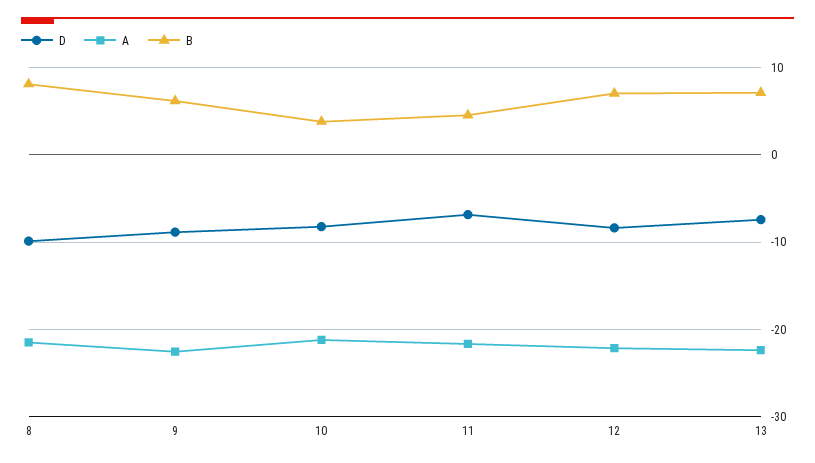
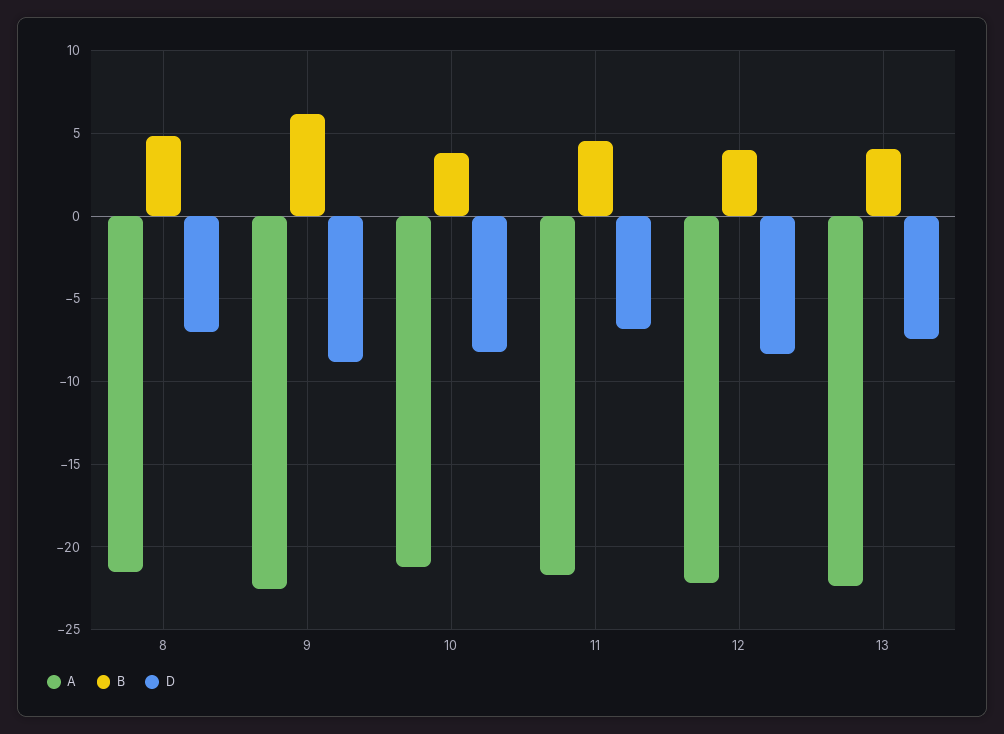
D, 8: -10 -> -7
B, 8: 8 -> 5
B, 12: 7 -> 4
B, 13: 7 -> 4

